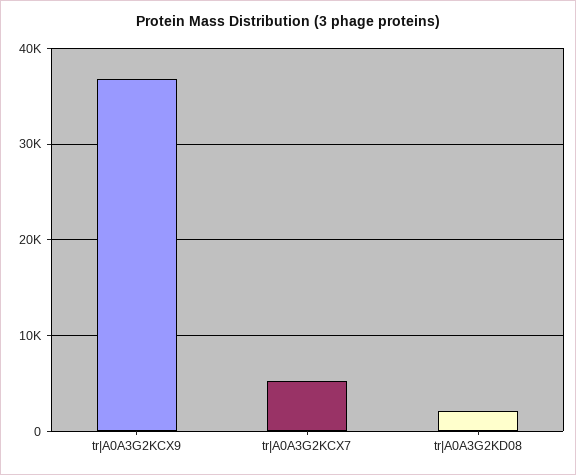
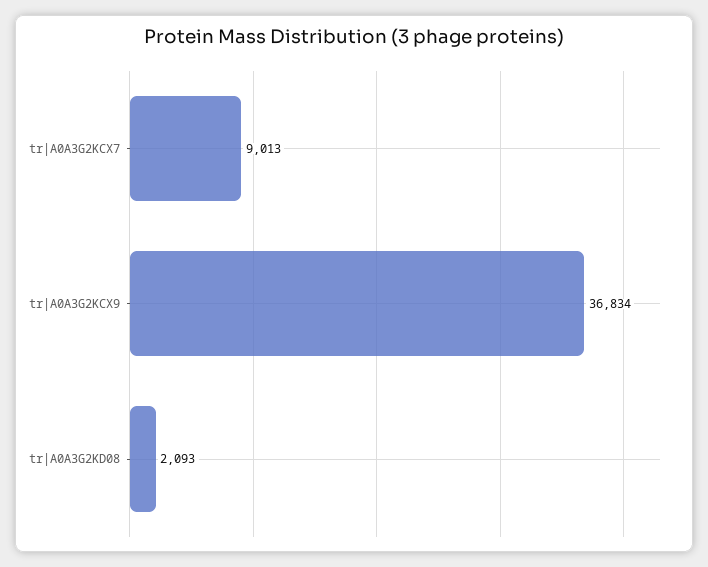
tr|A0A3G2KCX7: 5000 -> 9013

